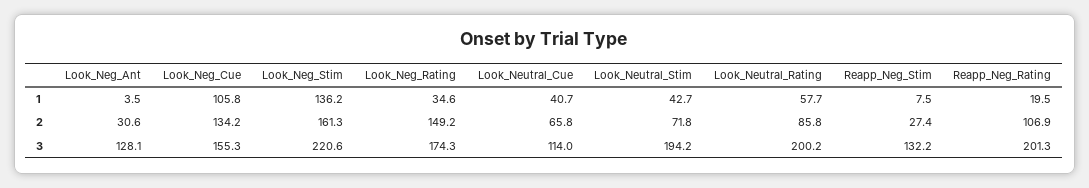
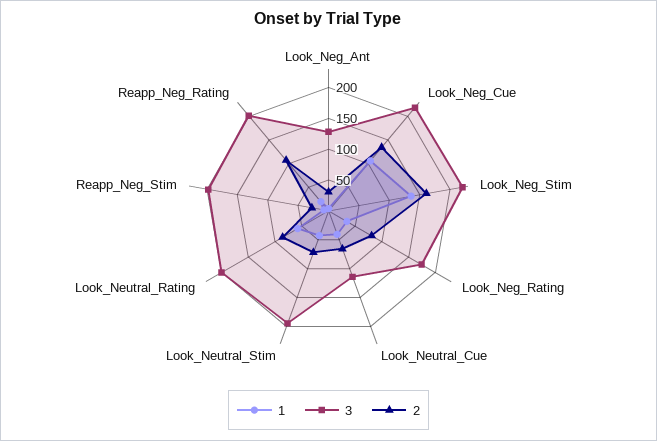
2, Look_Neg_Rating: 149.2 -> 75
3, Look_Neg_Cue: 155.3 -> 225
3, Reapp_Neg_Stim: 132.2 -> 200

